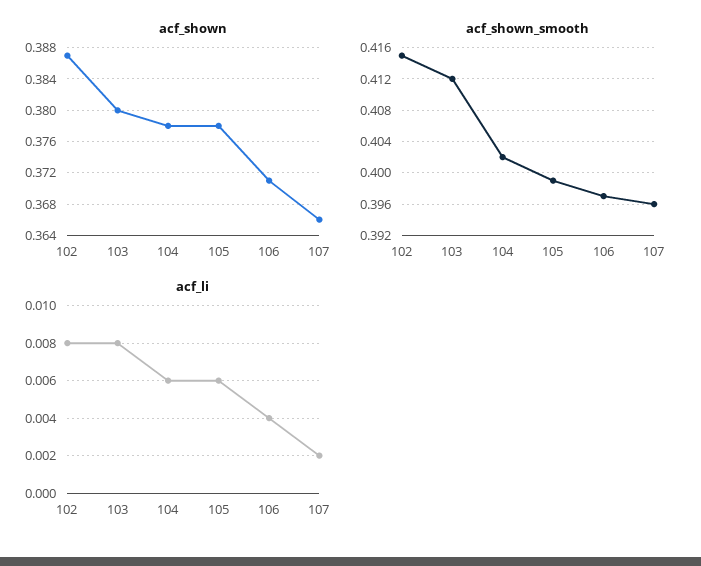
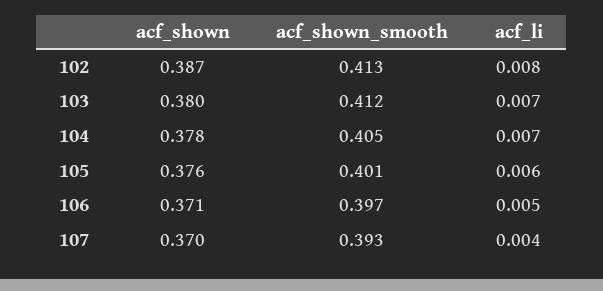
acf_shown, 105: 0.378 -> 0.376
acf_shown, 107: 0.366 -> 0.37
acf_shown_smooth, 102: 0.415 -> 0.413
acf_shown_smooth, 104: 0.402 -> 0.405
acf_shown_smooth, 105: 0.399 -> 0.401
acf_shown_smooth, 107: 0.396 -> 0.393
acf_li, 103: 0.008 -> 0.007
acf_li, 104: 0.006 -> 0.007
acf_li, 106: 0.004 -> 0.005
acf_li, 107: 0.002 -> 0.004

